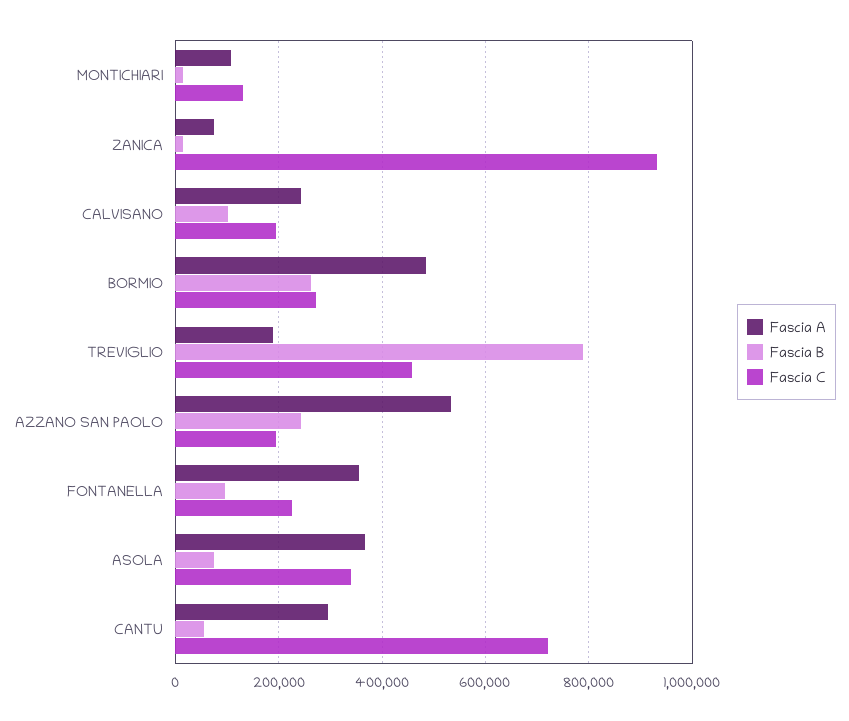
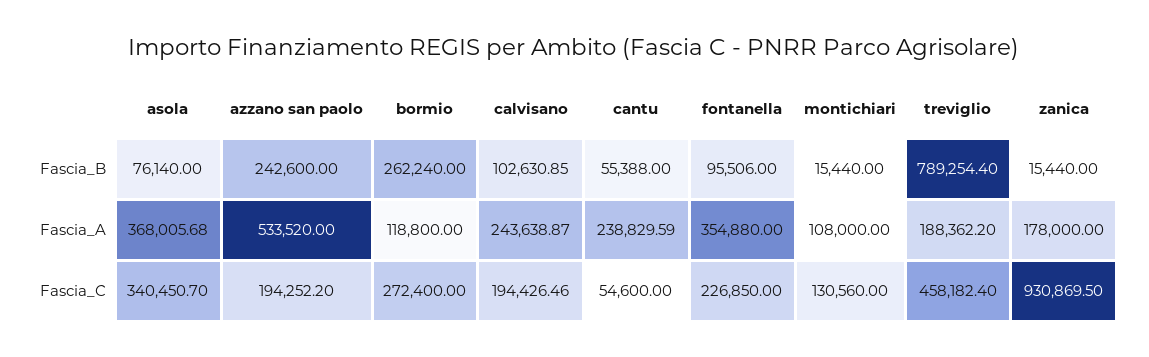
Fascia A, ZANICA: 80000 -> 178000
Fascia A, BORMIO: 480000 -> 118800
Fascia A, CANTU: 300000 -> 238829.59
Fascia C, CANTU: 720000 -> 54600

